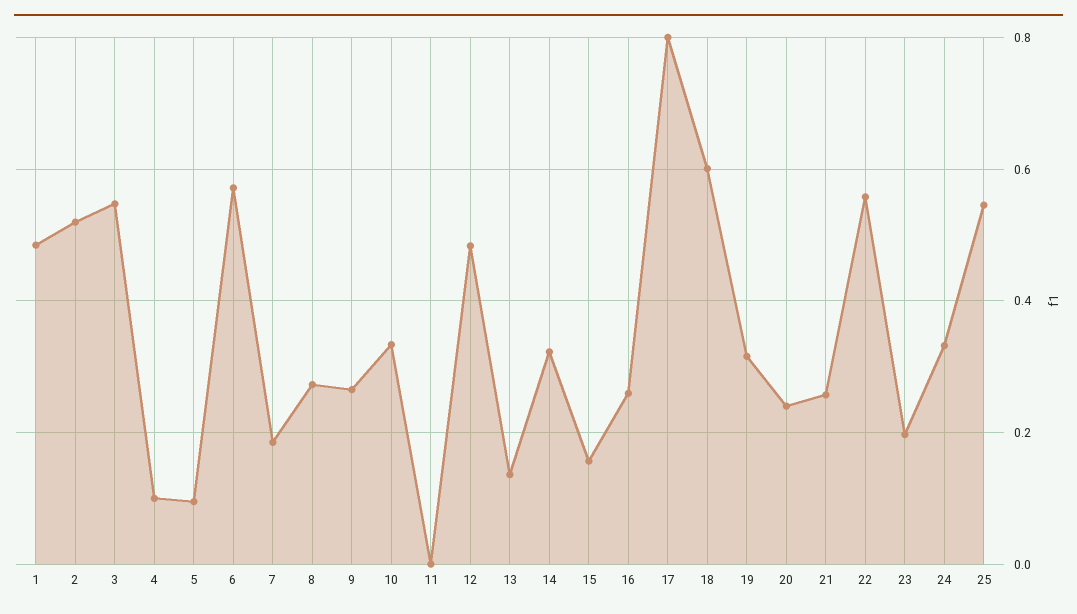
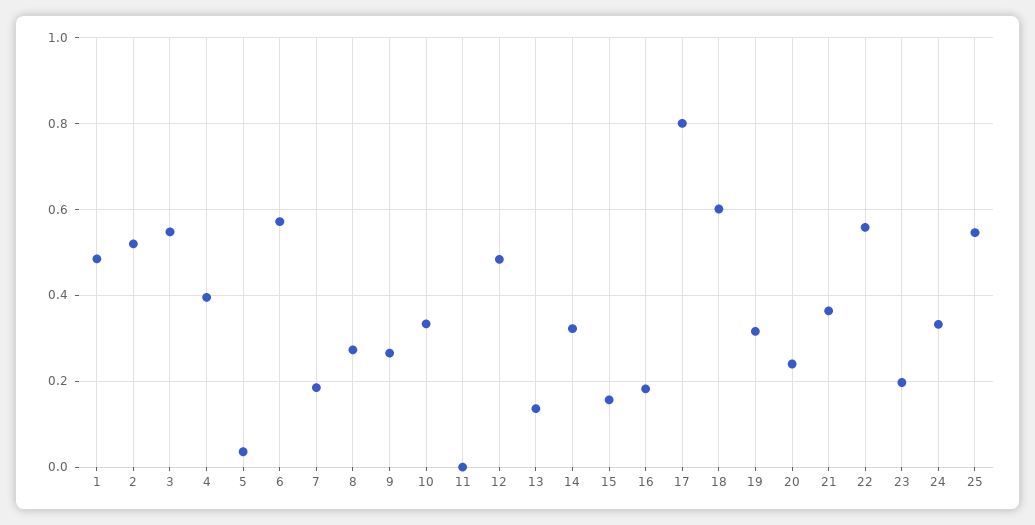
4: 0.1 -> 0.4
5: 0.1 -> 0.04
16: 0.26 -> 0.18
21: 0.26 -> 0.36

